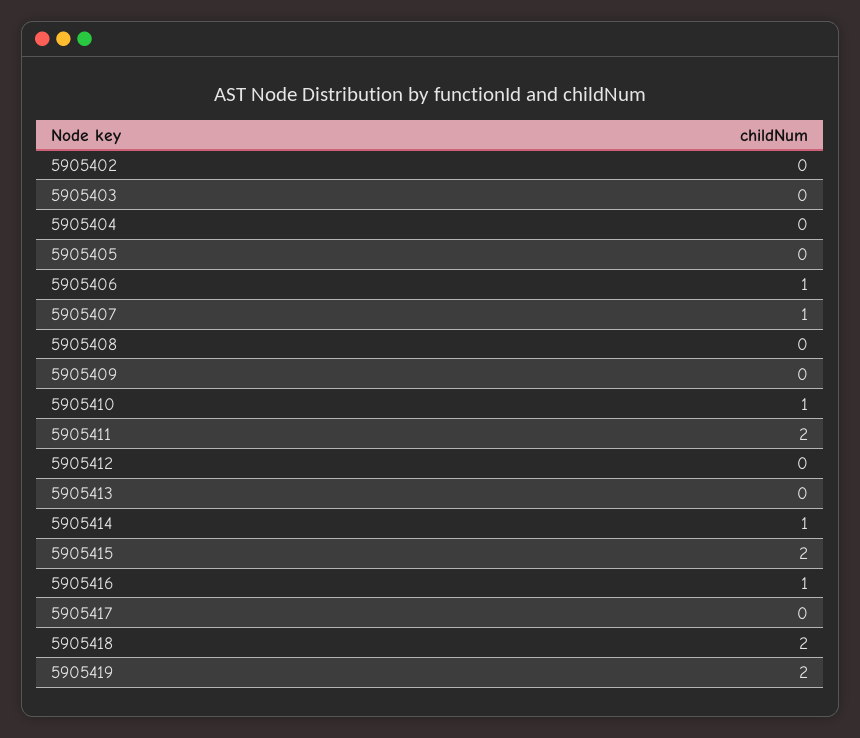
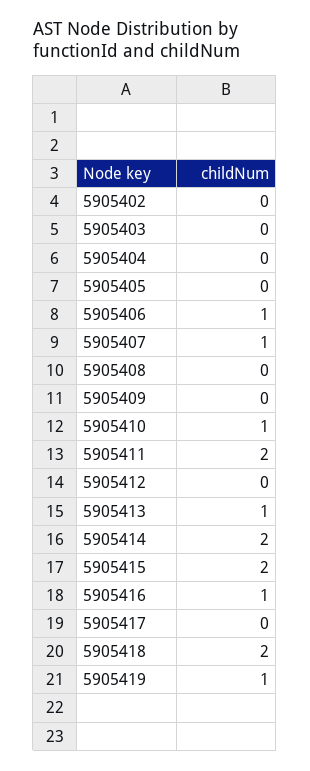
5905413: 0 -> 1
5905414: 1 -> 2
5905419: 2 -> 1

